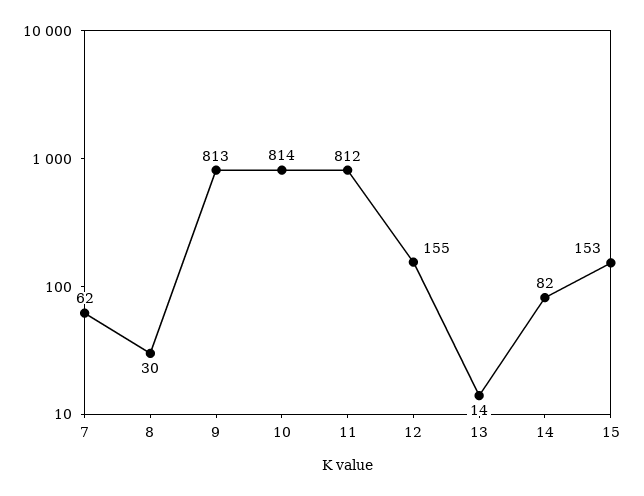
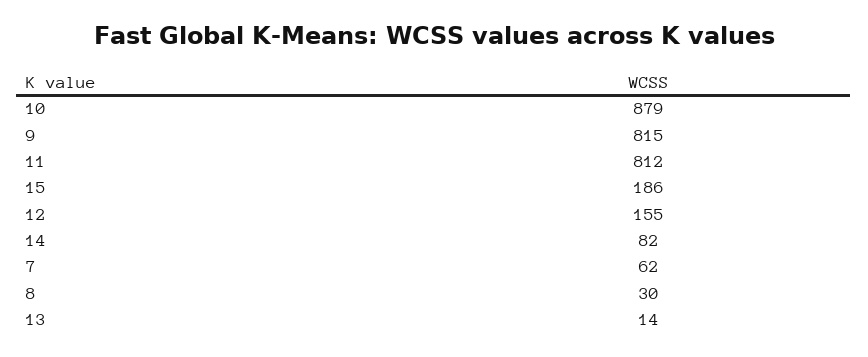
9: 813 -> 815
10: 814 -> 879
15: 153 -> 186

